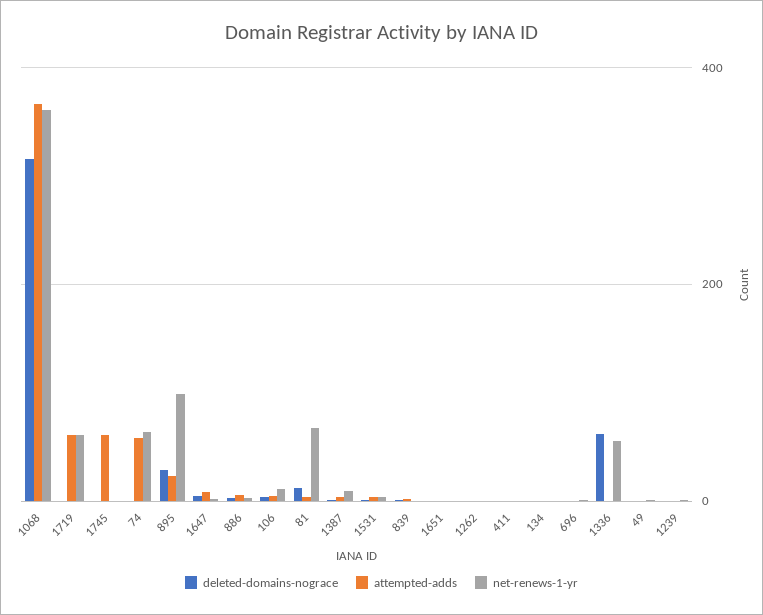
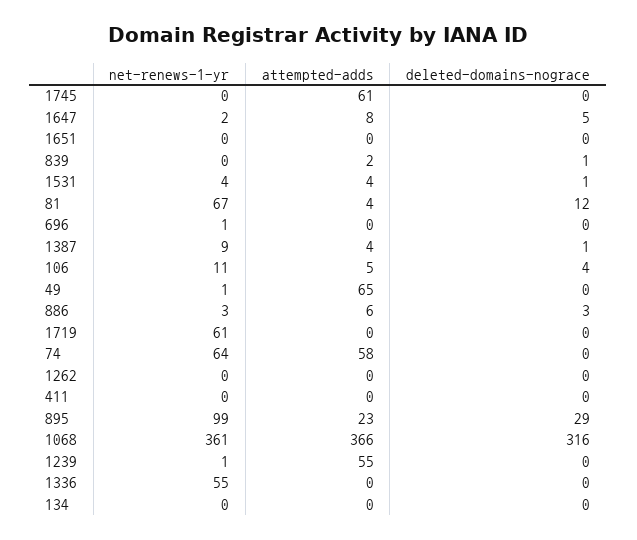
attempted-adds, 1719: 60 -> 0
deleted-domains-nograce, 1336: 60 -> 0
attempted-adds, 49: 0 -> 65
attempted-adds, 1239: 0 -> 55

